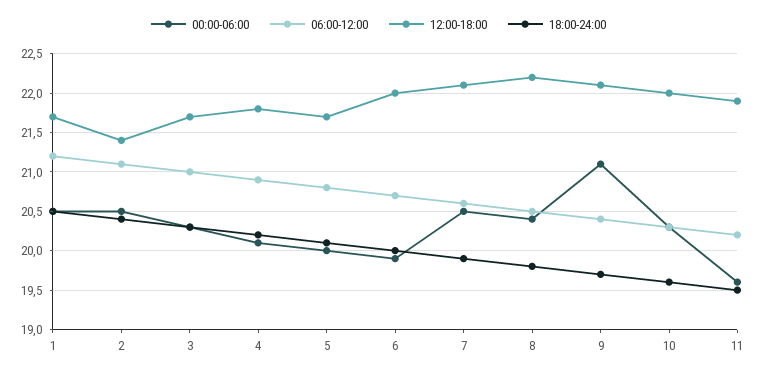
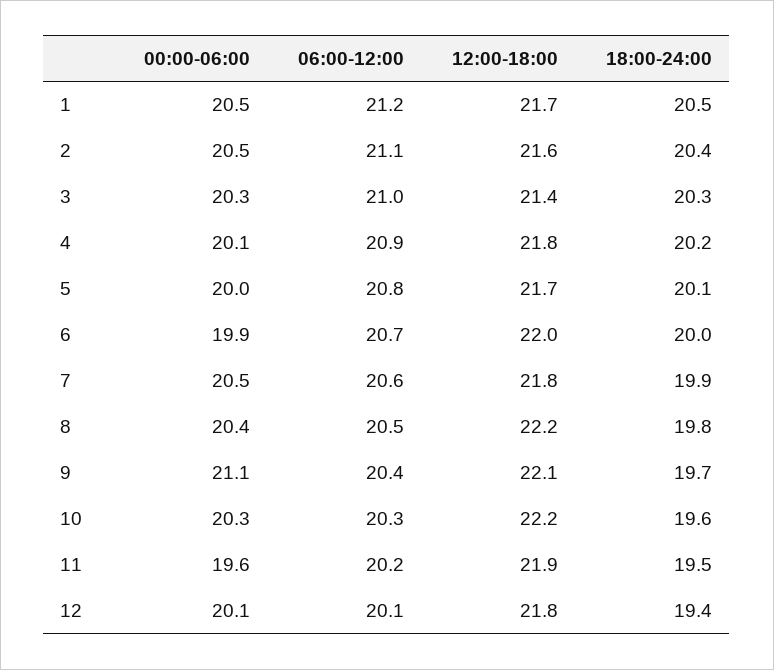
12:00-18:00, 2: 21.4 -> 21.6
12:00-18:00, 3: 21.7 -> 21.4
12:00-18:00, 7: 22.1 -> 21.8
12:00-18:00, 10: 22 -> 22.2
00:00-06:00, 12: none -> 20.1
06:00-12:00, 12: none -> 20.1
12:00-18:00, 12: none -> 21.8
18:00-24:00, 12: none -> 19.4

